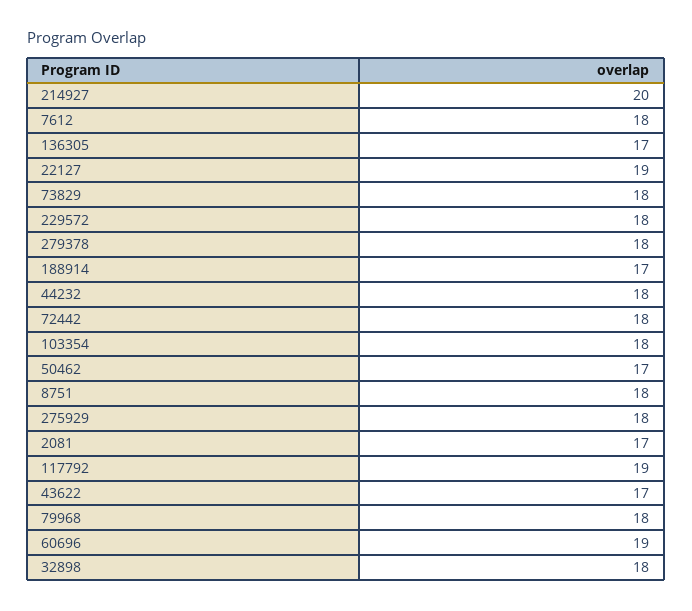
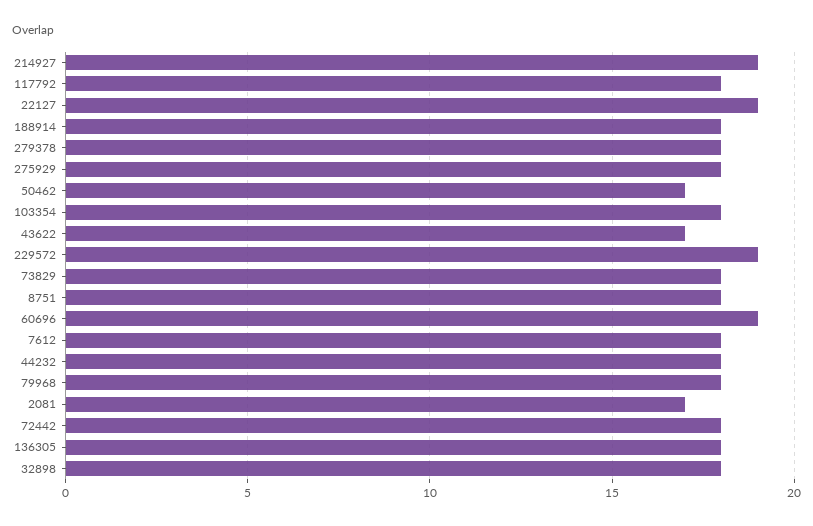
214927: 20 -> 19
136305: 17 -> 18
229572: 18 -> 19
188914: 17 -> 18
117792: 19 -> 18

